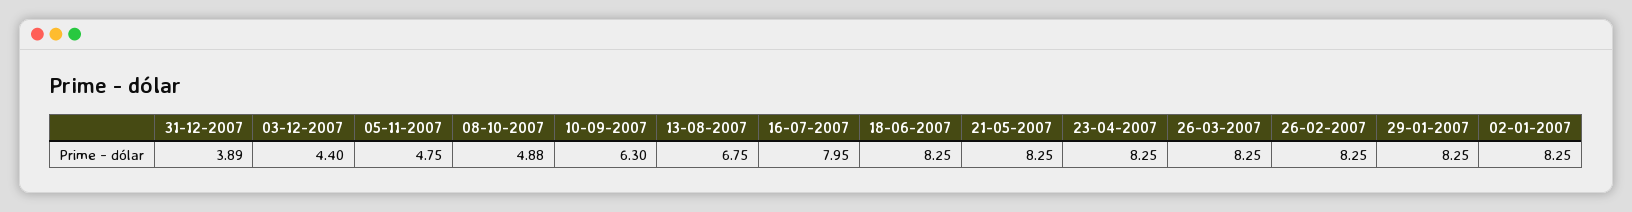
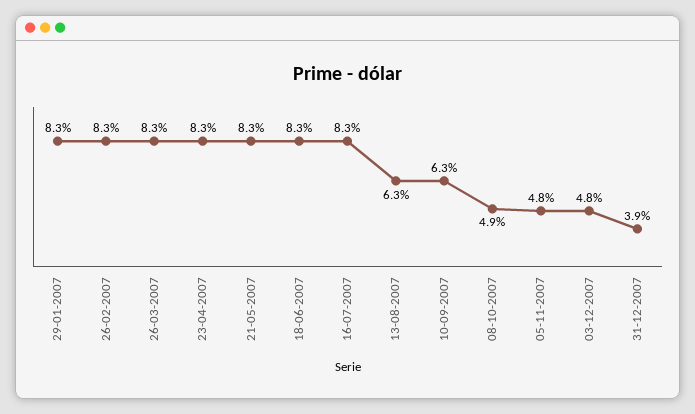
03-12-2007: 4.4 -> 4.8
13-08-2007: 6.75 -> 6.3
16-07-2007: 7.95 -> 8.3
02-01-2007: 8.25 -> none

